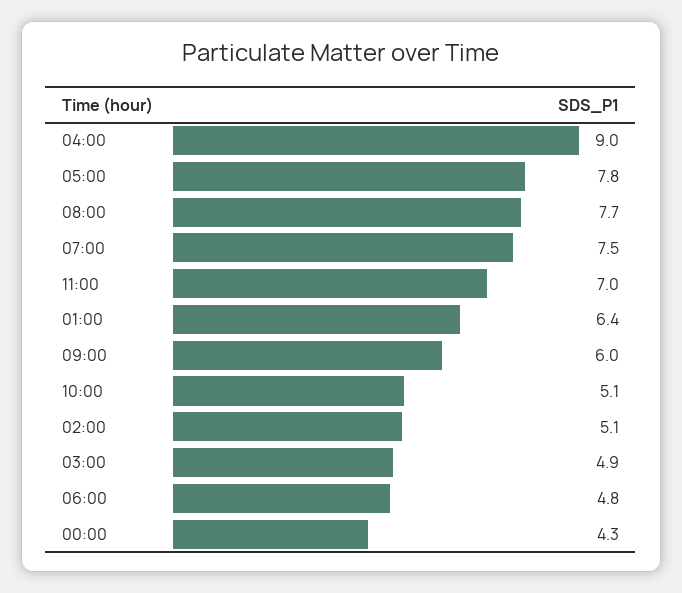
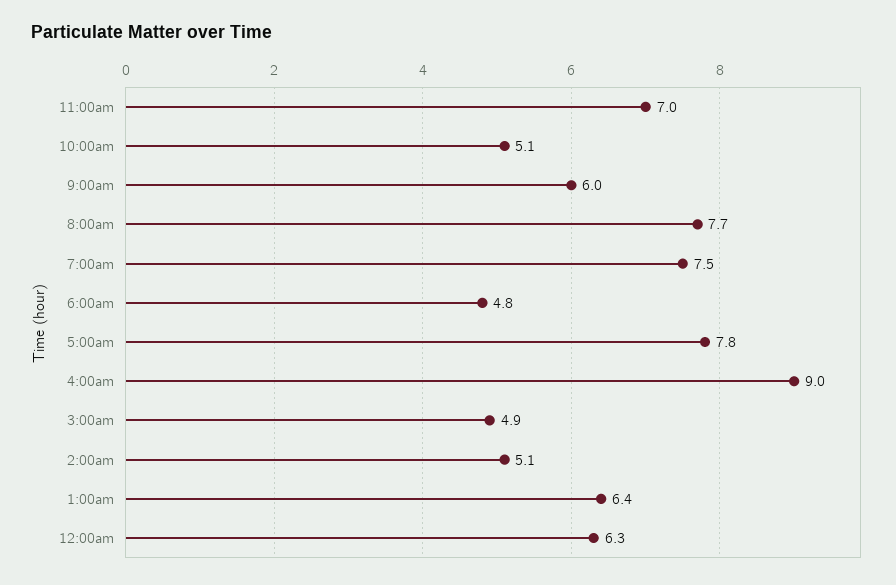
00:00: 4.3 -> 6.3

